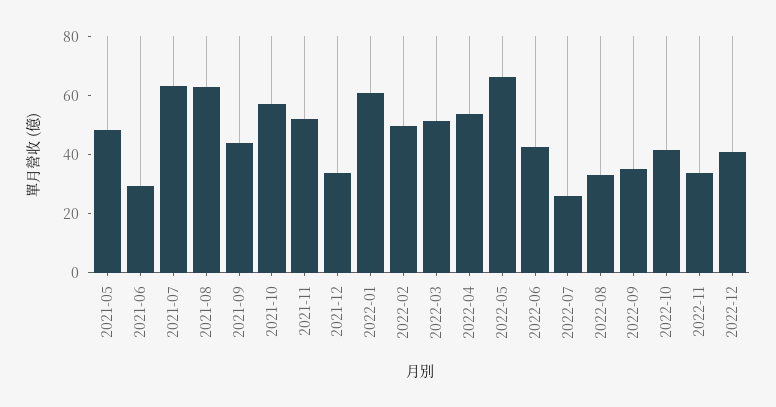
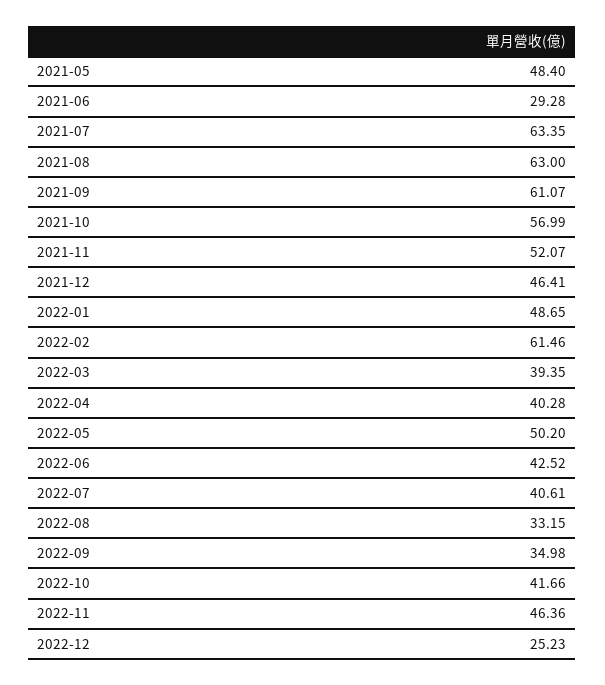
2021-09: 45 -> 61.07
2021-12: 35 -> 46.41
2022-01: 60 -> 48.65
2022-02: 50 -> 61.46
2022-03: 50 -> 39.35
2022-04: 55 -> 40.28
2022-05: 65 -> 50.2
2022-07: 25 -> 40.61
2022-11: 35 -> 46.36
2022-12: 40 -> 25.23

